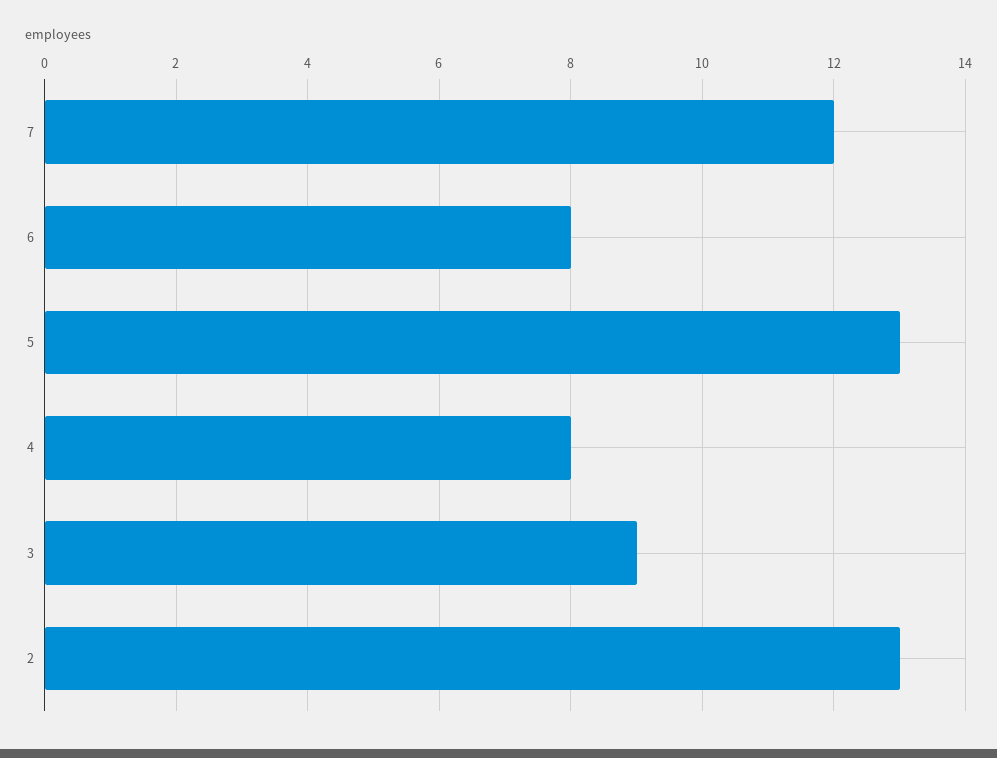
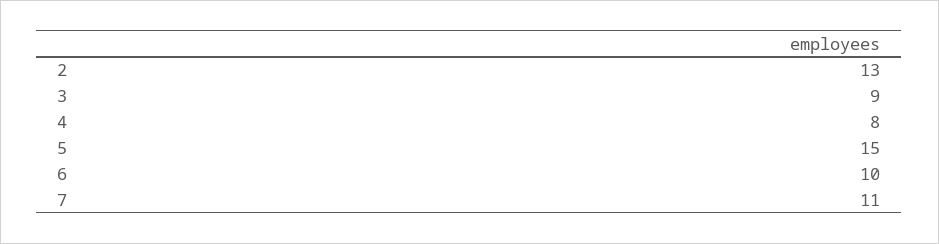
7: 12 -> 11
6: 8 -> 10
5: 13 -> 15

